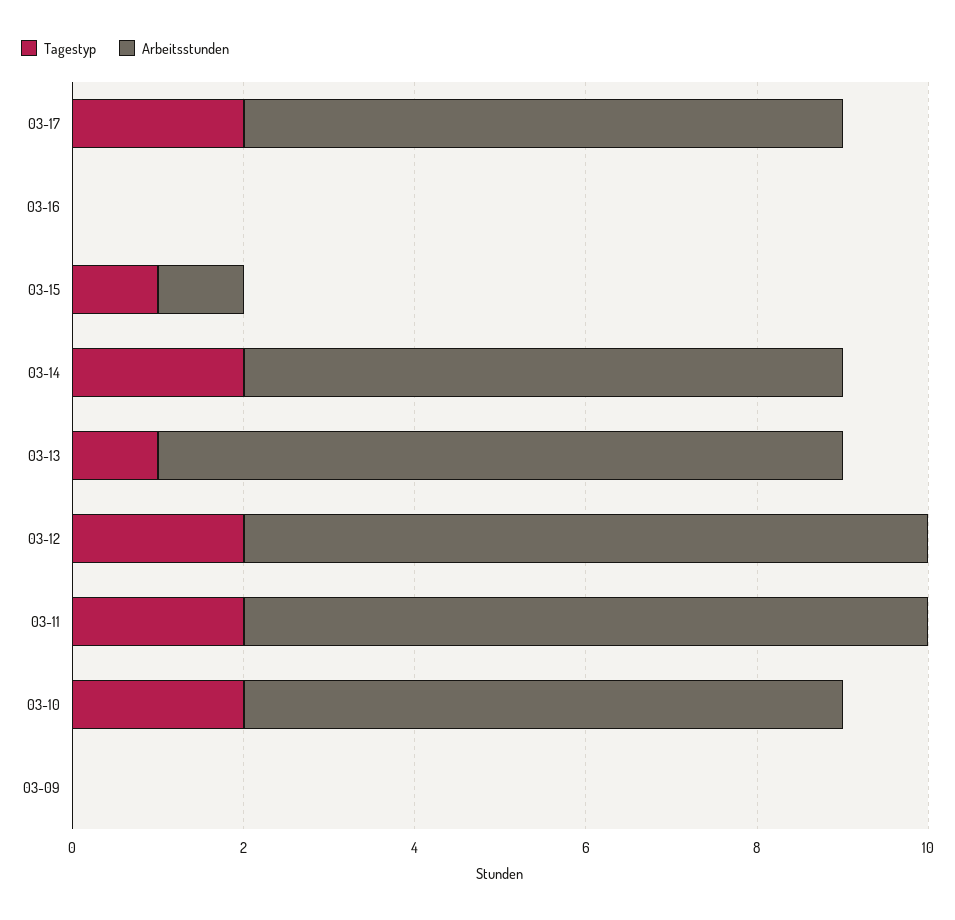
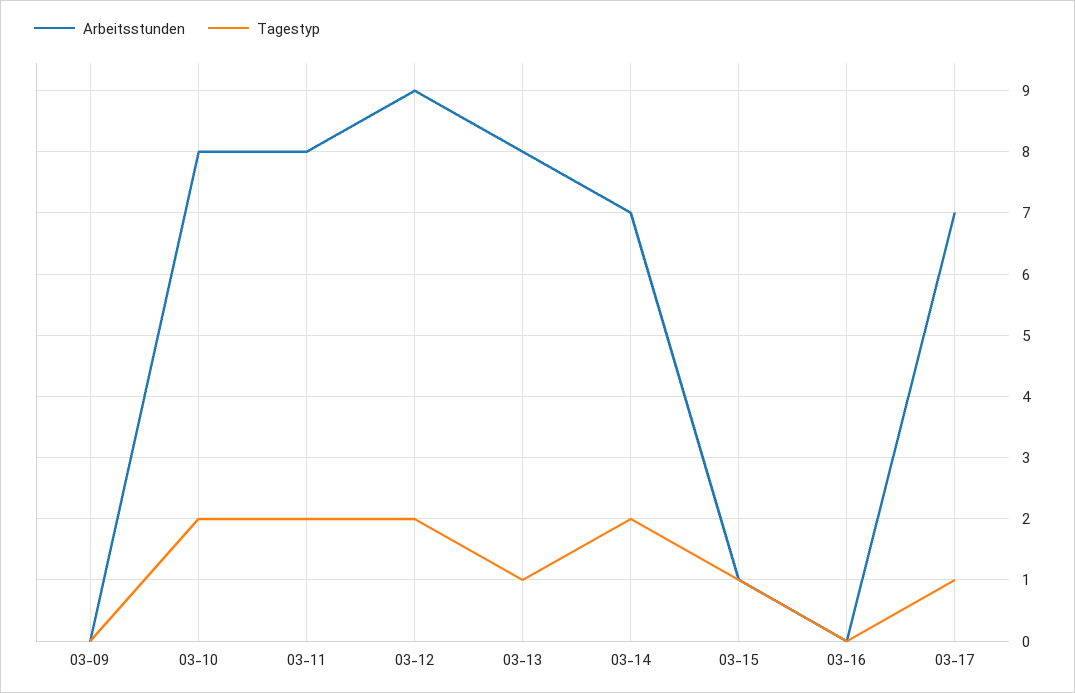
Tagestyp, 03-17: 2 -> 1
Arbeitsstunden, 03-12: 8 -> 9
Arbeitsstunden, 03-10: 7 -> 8

